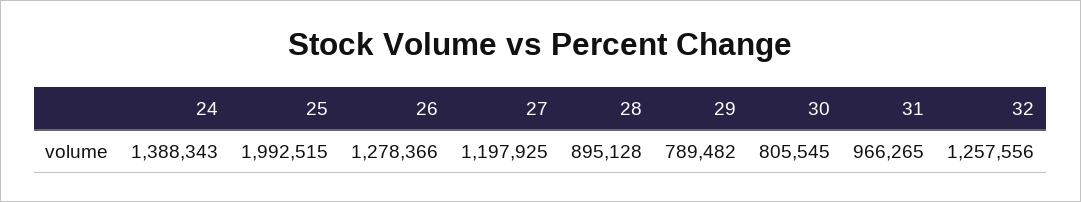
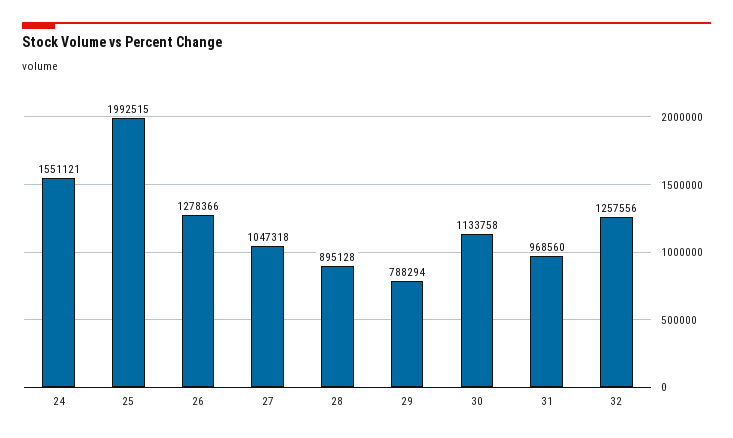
24: 1388343 -> 1551121
27: 1197925 -> 1047318
29: 789482 -> 788294
30: 805545 -> 1133758
31: 966265 -> 968560

